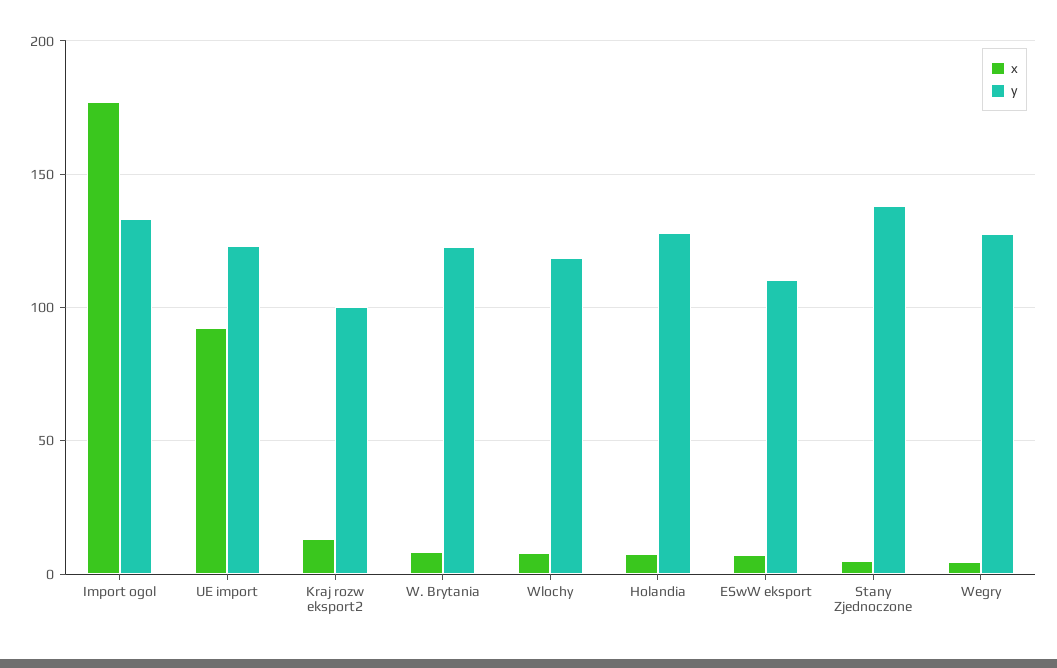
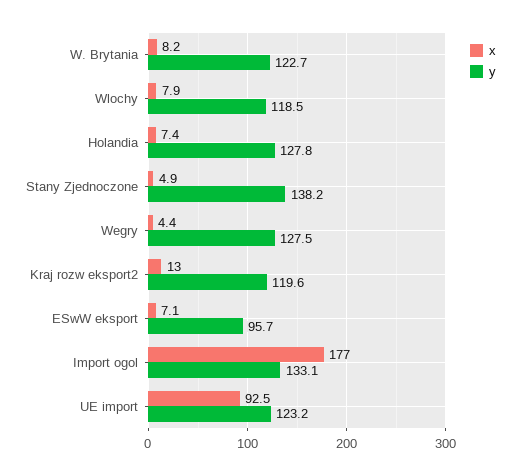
y, Kraj rozw eksport2: 100 -> 119.6
y, ESwW eksport: 110 -> 95.7

